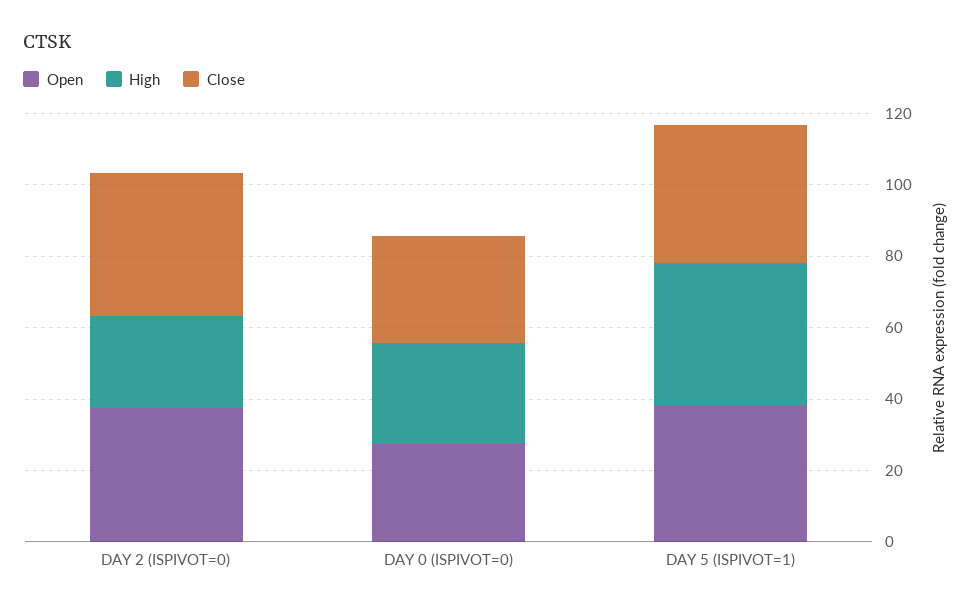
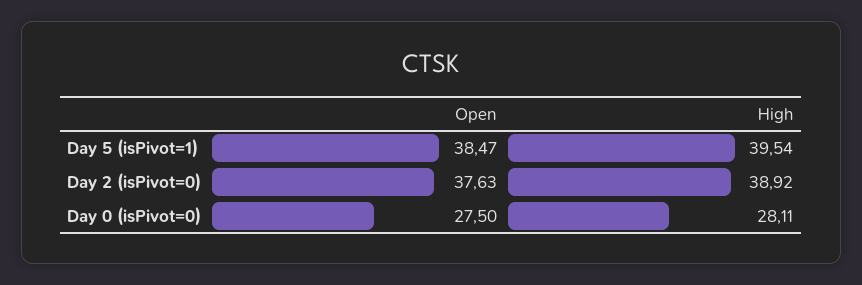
High, DAY 2 (ISPIVOT=0): 25 -> 38.92
Close, DAY 2 (ISPIVOT=0): 40 -> none
Close, DAY 0 (ISPIVOT=0): 30 -> none
Close, DAY 5 (ISPIVOT=1): 40 -> none

